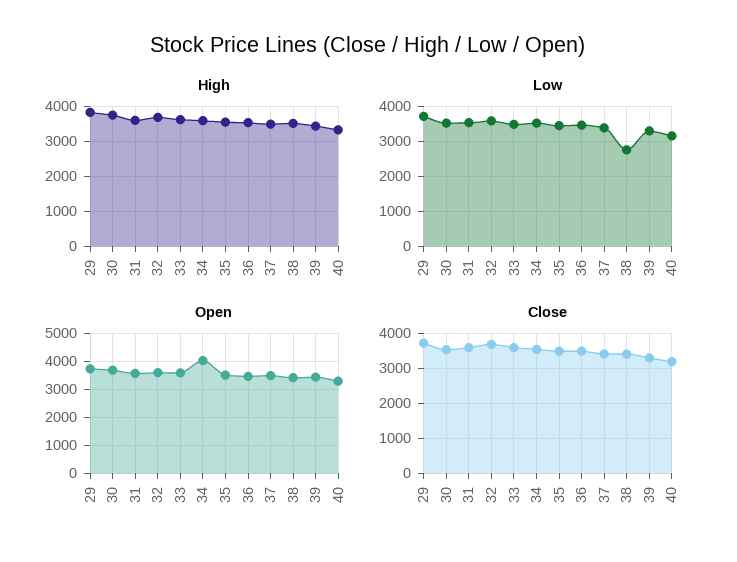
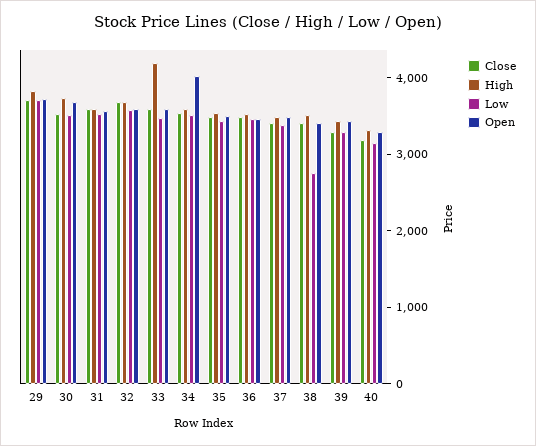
High, 33: 3600 -> 4200

